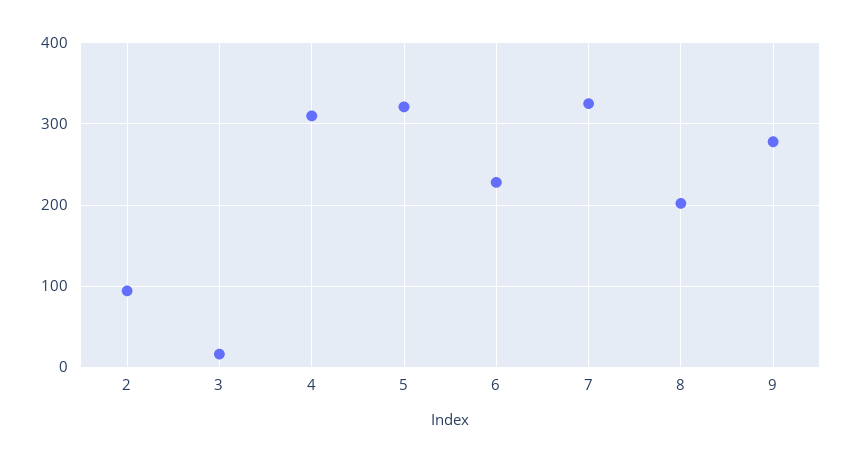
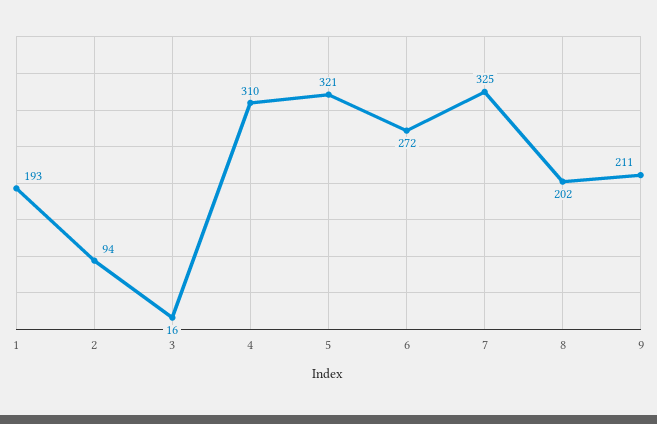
6: 230 -> 272
9: 280 -> 211
1: none -> 193

